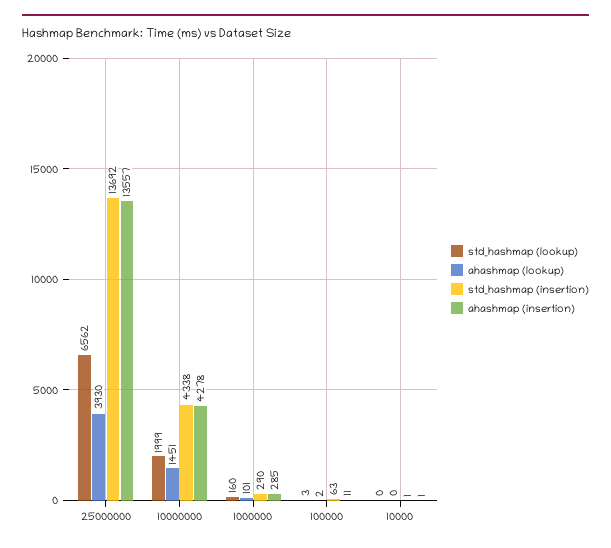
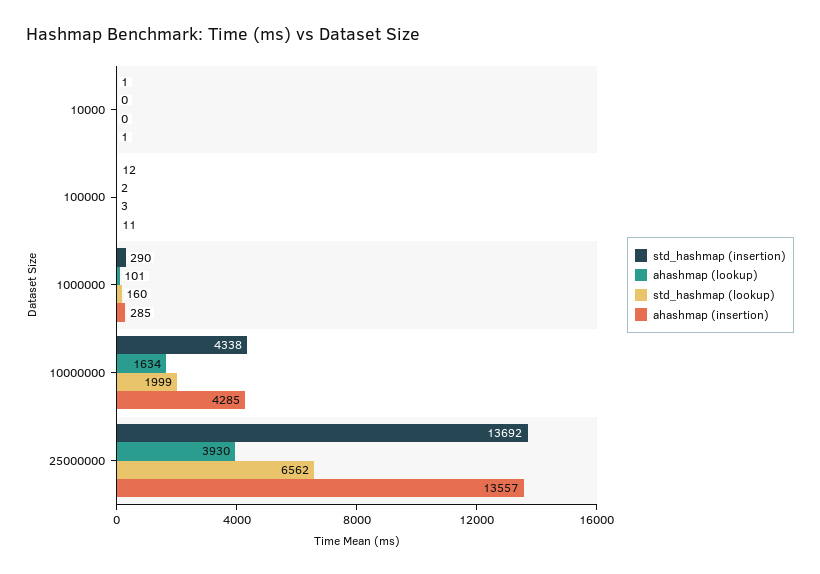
ahashmap (lookup), 10000000: 1451 -> 1634
ahashmap (insertion), 10000000: 4278 -> 4285
std_hashmap (insertion), 100000: 63 -> 12

